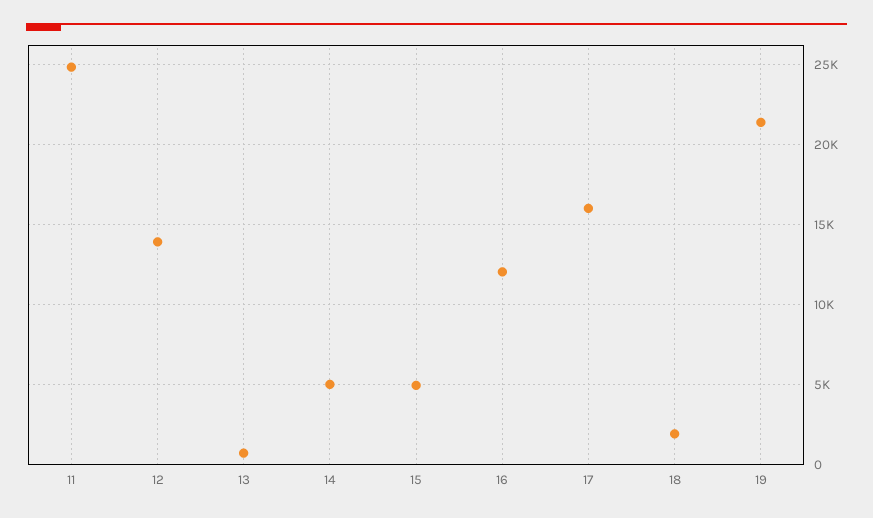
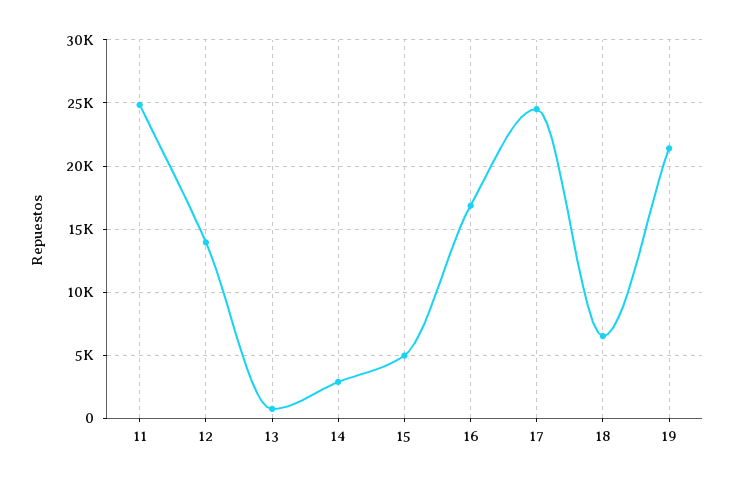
14: 5000 -> 3000
16: 12000 -> 17000
17: 16000 -> 24500
18: 2000 -> 6500

